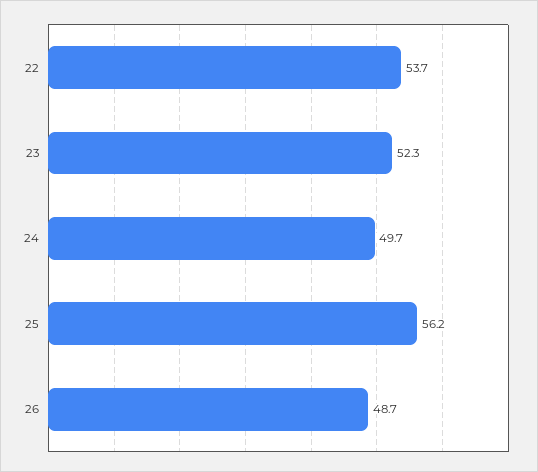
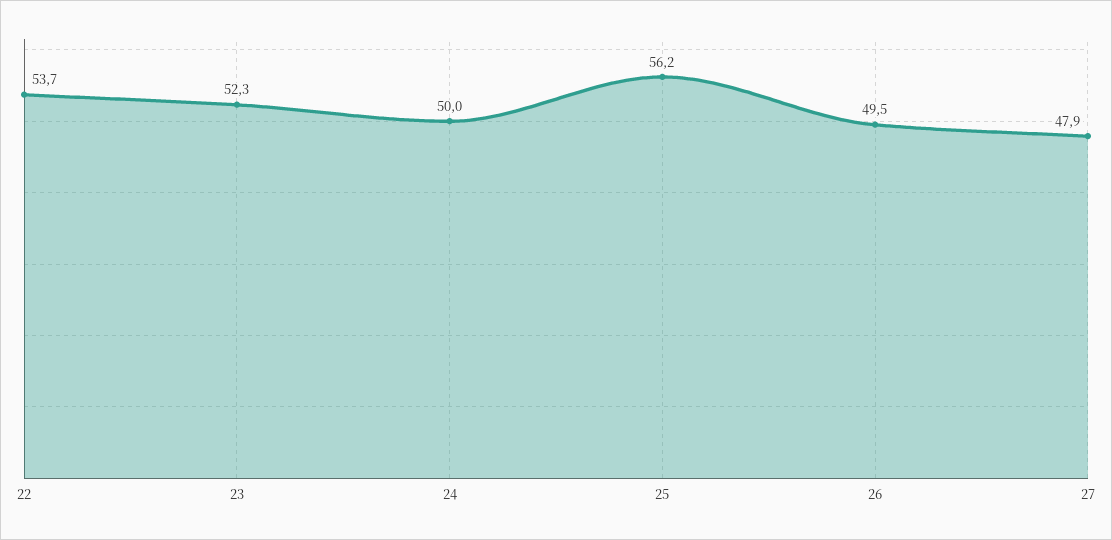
24: 49.7 -> 50
26: 48.7 -> 49.5
27: none -> 47.9

